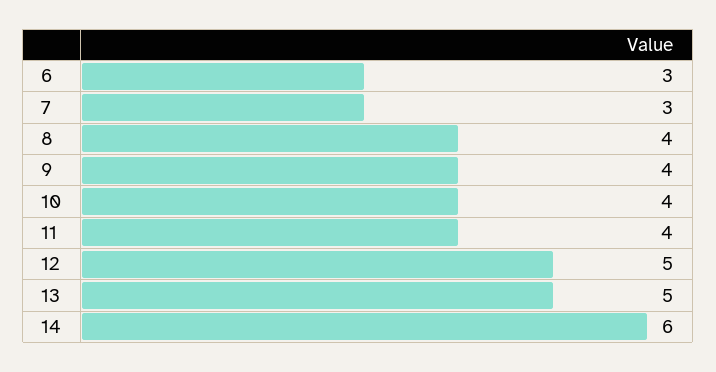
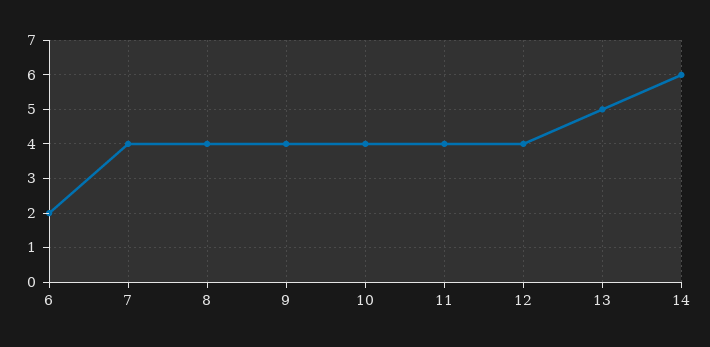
6: 3 -> 2
7: 3 -> 4
12: 5 -> 4

